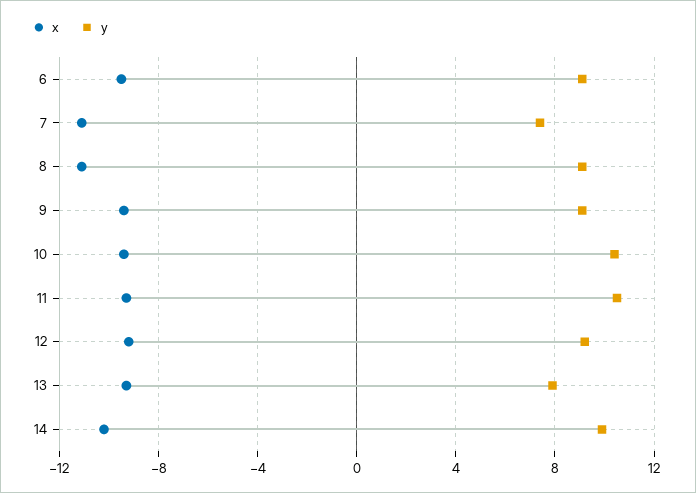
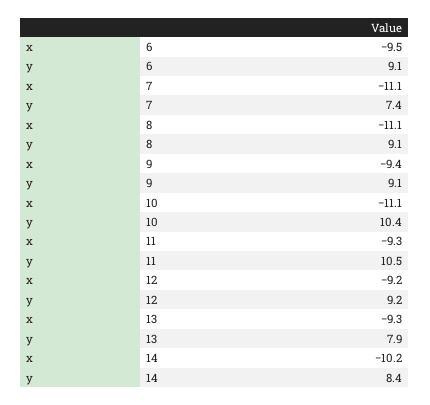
x, 10: -9.5 -> -11.1
y, 14: 10 -> 8.4

